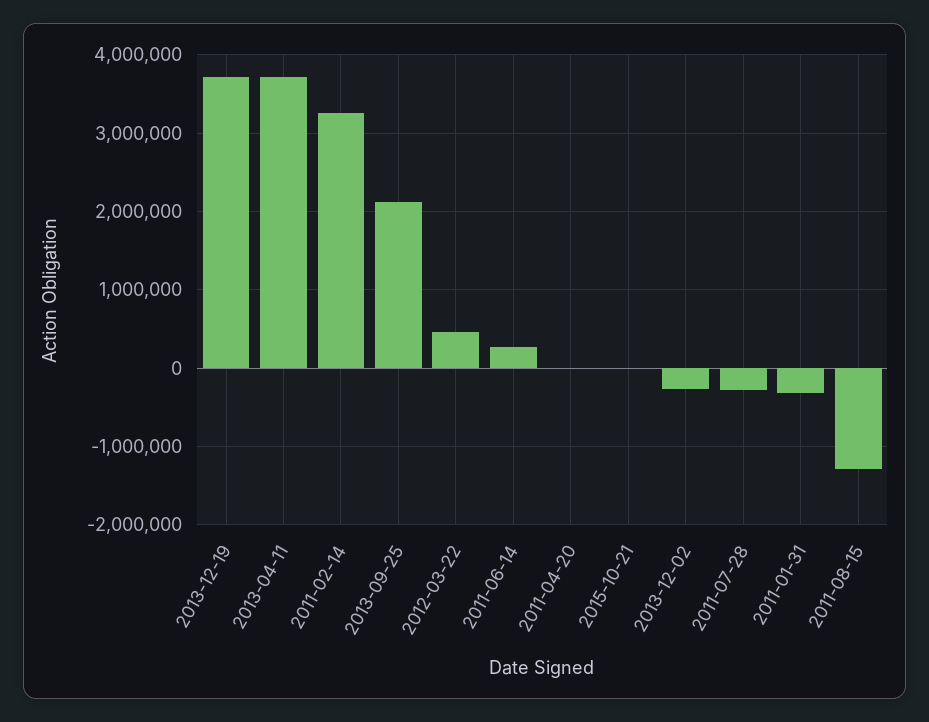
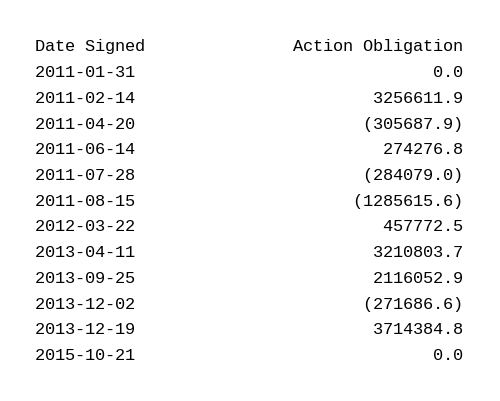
2013-04-11: 3700000 -> 3210803.7
2011-04-20: 0 -> -305687.9
2011-01-31: -300000 -> 0

